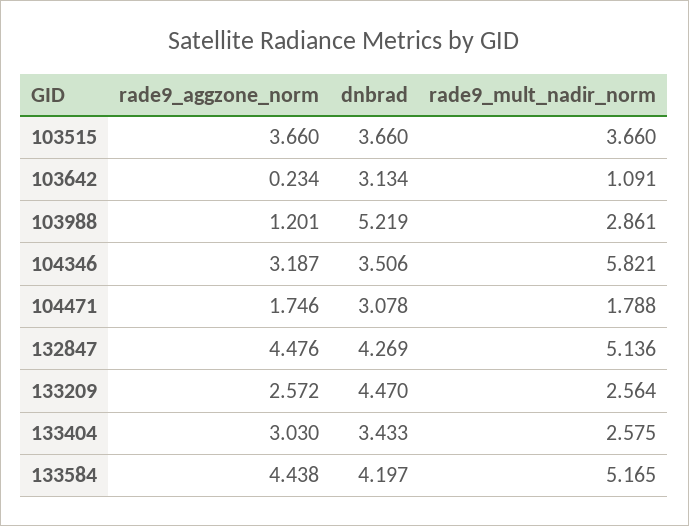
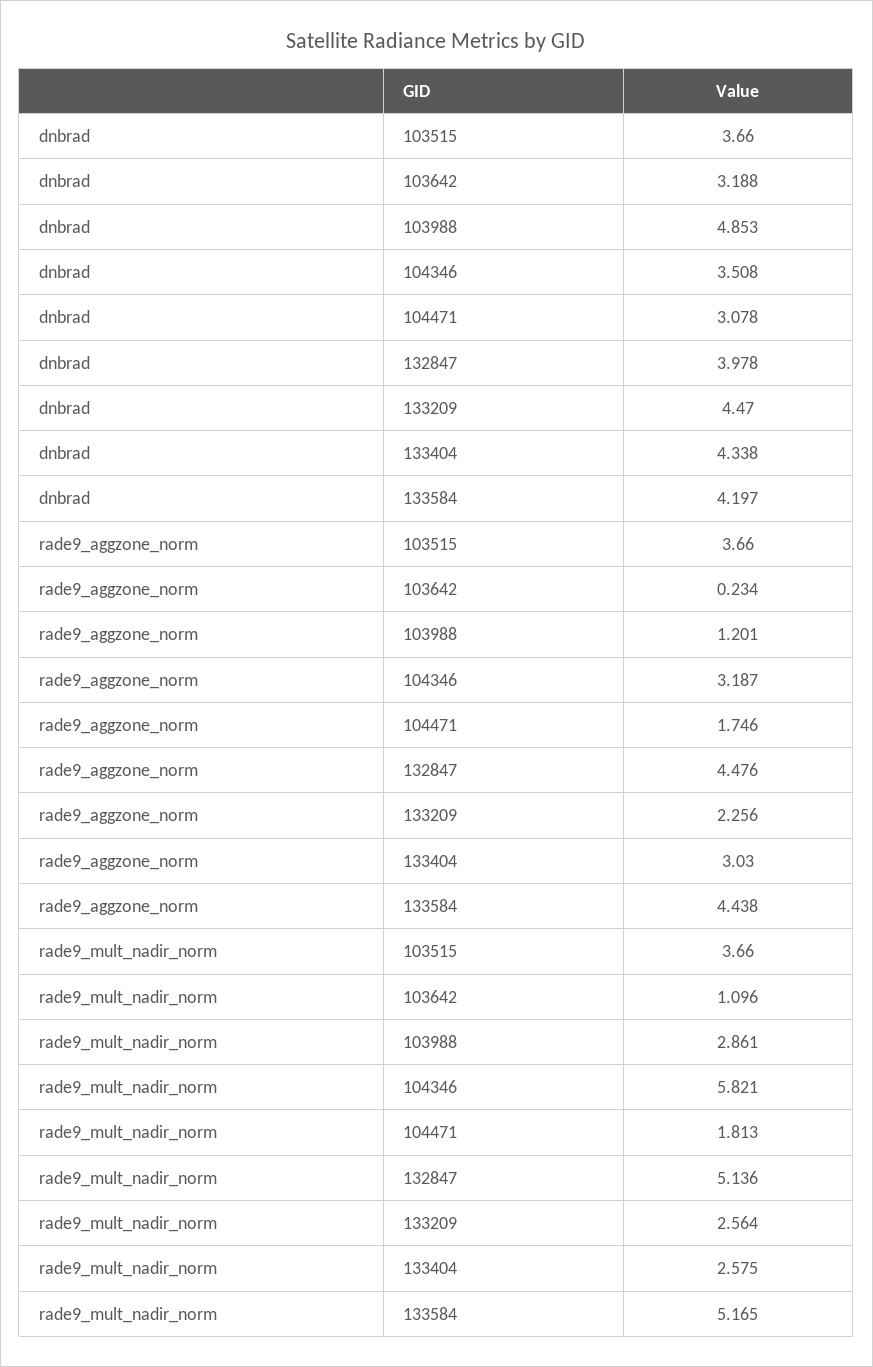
dnbrad, 103642: 3.134 -> 3.188
rade9_mult_nadir_norm, 103642: 1.091 -> 1.096
dnbrad, 103988: 5.219 -> 4.853
dnbrad, 104346: 3.506 -> 3.508
rade9_mult_nadir_norm, 104471: 1.788 -> 1.813
dnbrad, 132847: 4.269 -> 3.978
rade9_aggzone_norm, 133209: 2.572 -> 2.256
dnbrad, 133404: 3.433 -> 4.338

